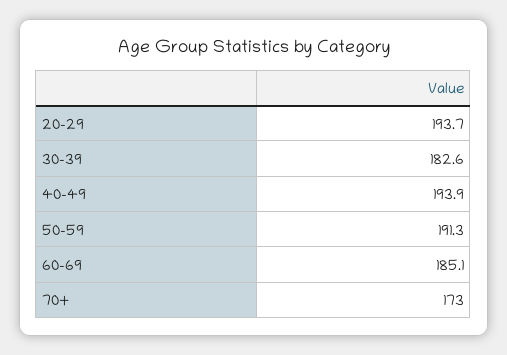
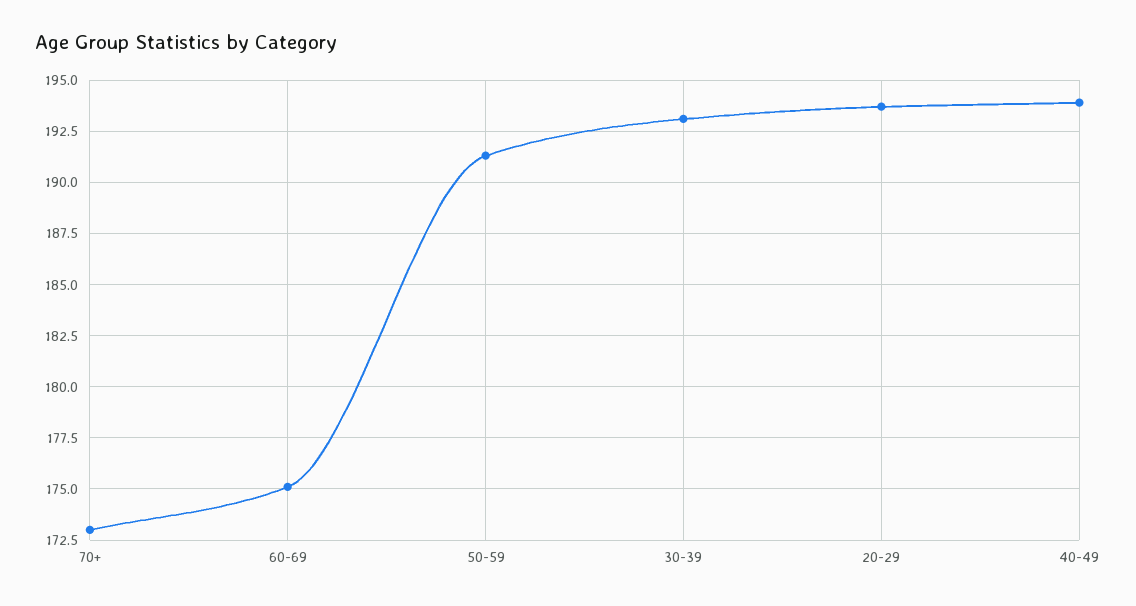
30-39: 182.6 -> 193
60-69: 185.1 -> 175

